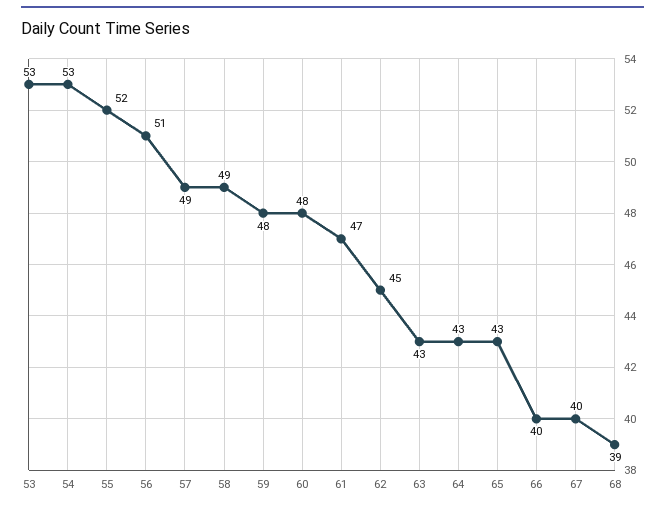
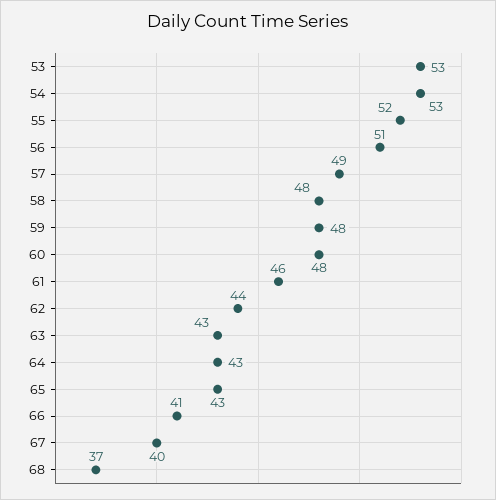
58: 49 -> 48
61: 47 -> 46
62: 45 -> 44
66: 40 -> 41
68: 39 -> 37

